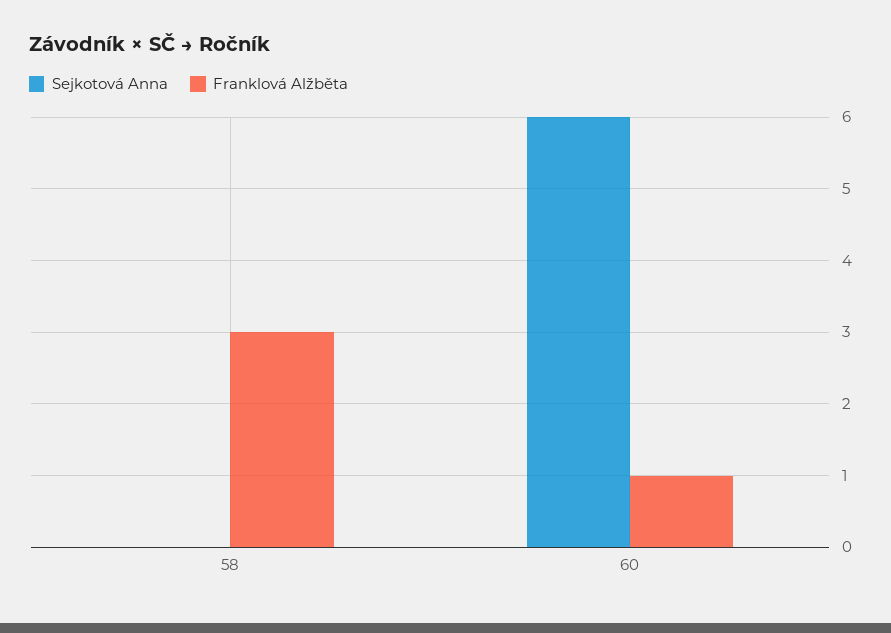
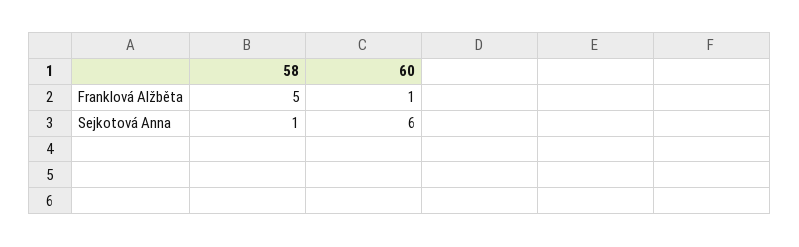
Sejkotová Anna, 58: 0 -> 1
Franklová Alžběta, 58: 3 -> 5

